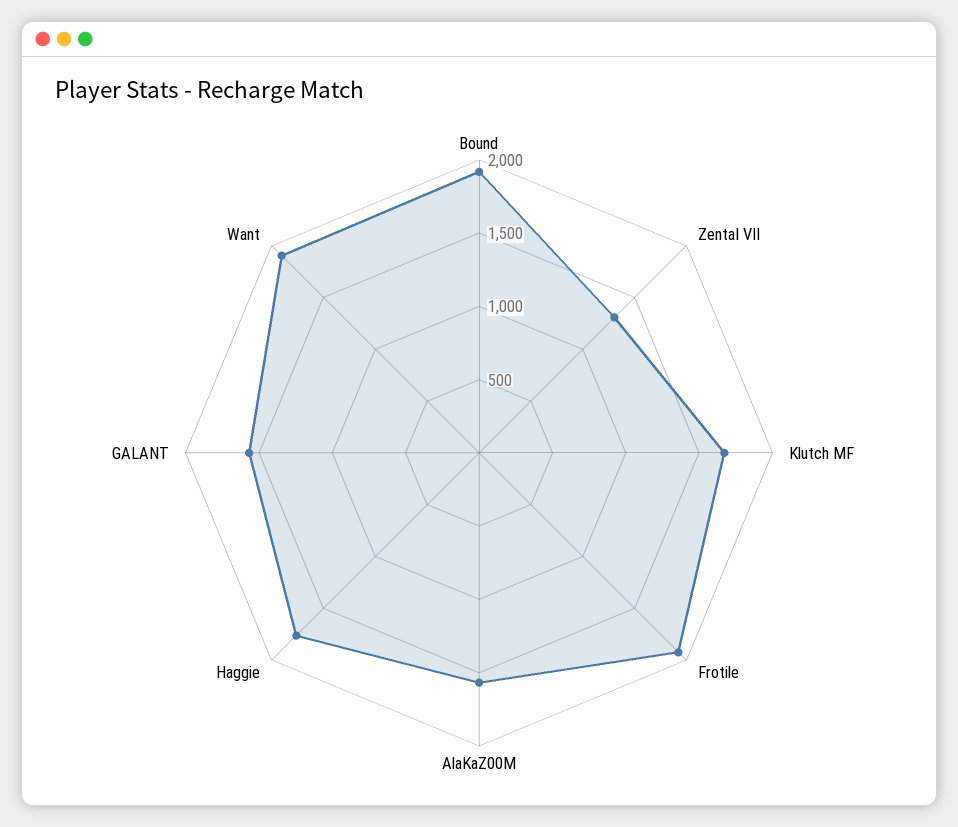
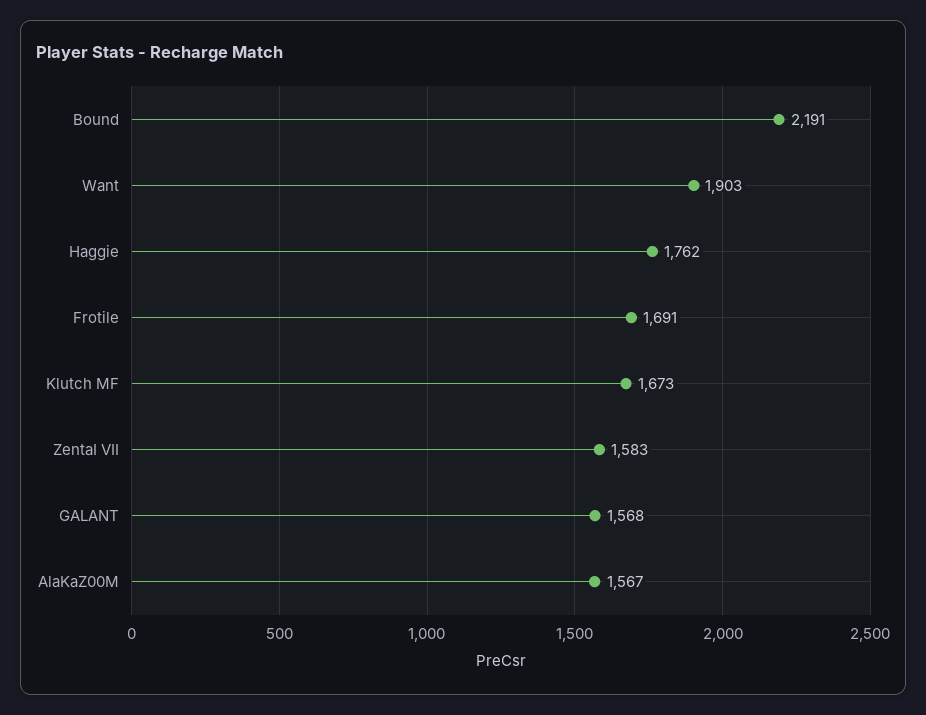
Bound: 1900 -> 2191
ZentaI VII: 1300 -> 1583
Frotile: 1900 -> 1691

